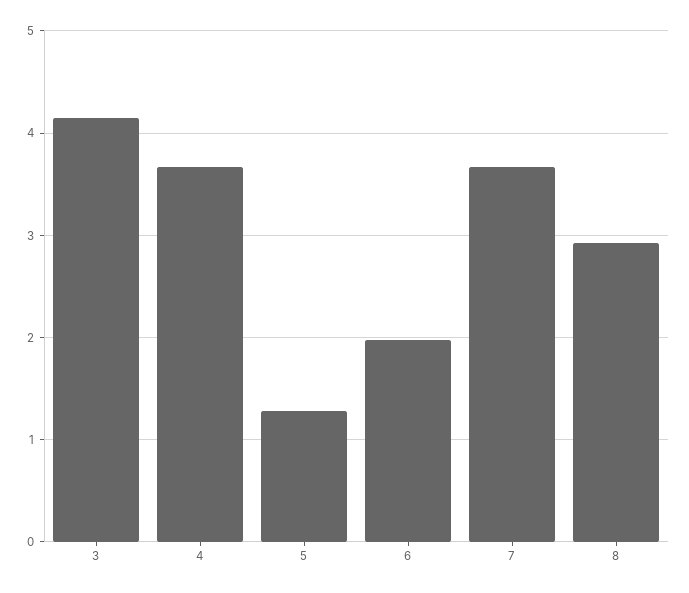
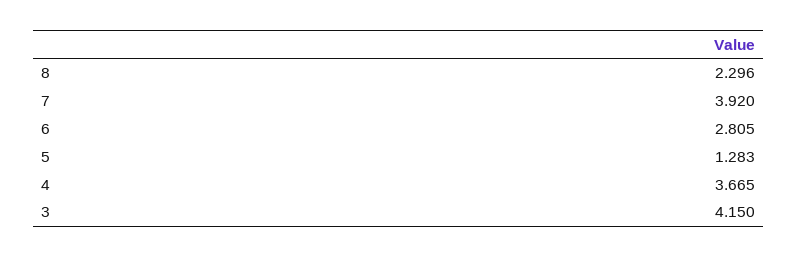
6: 2 -> 2.805
7: 3.7 -> 3.92
8: 2.9 -> 2.296

